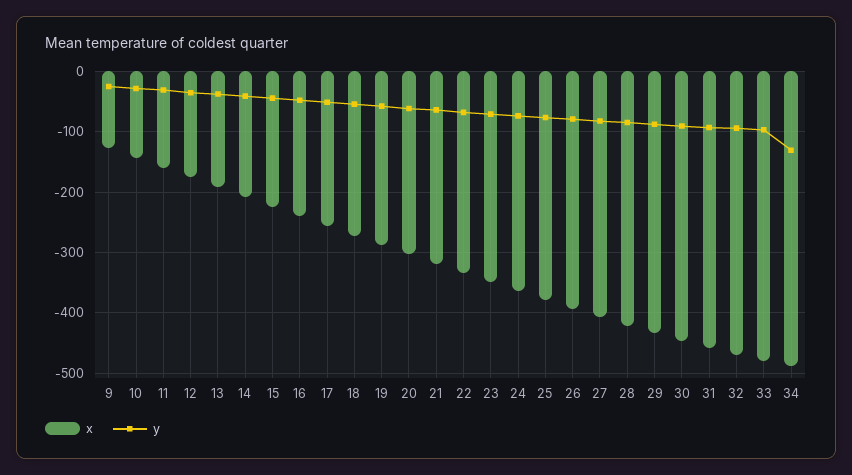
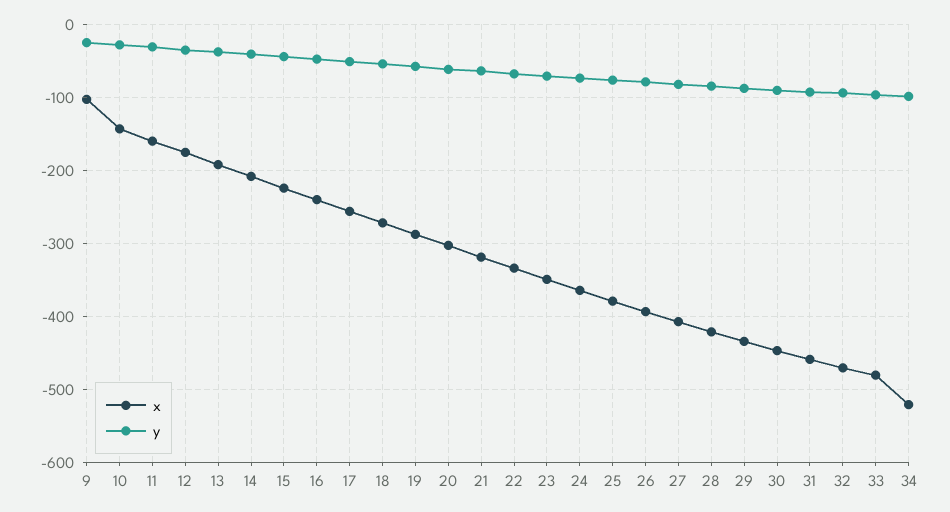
x, 9: -130 -> -100
x, 34: -490 -> -520
y, 34: -130 -> -100

